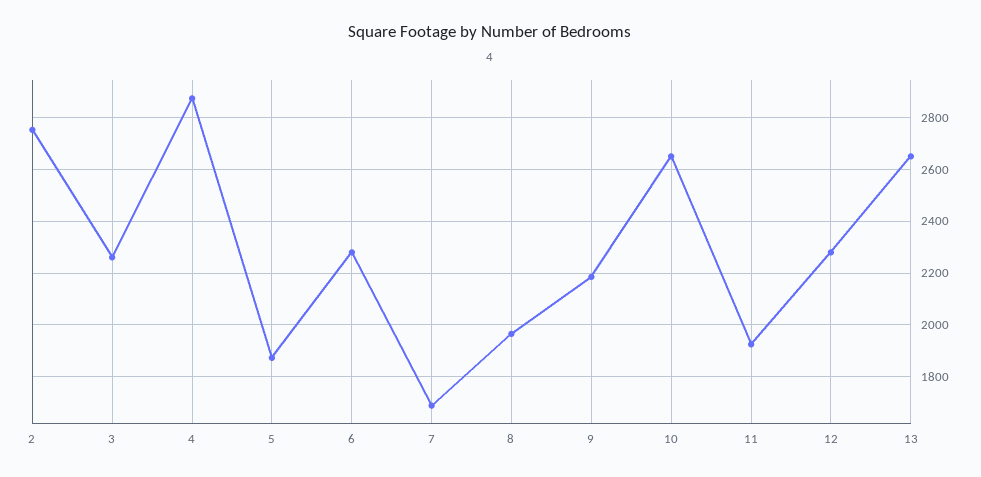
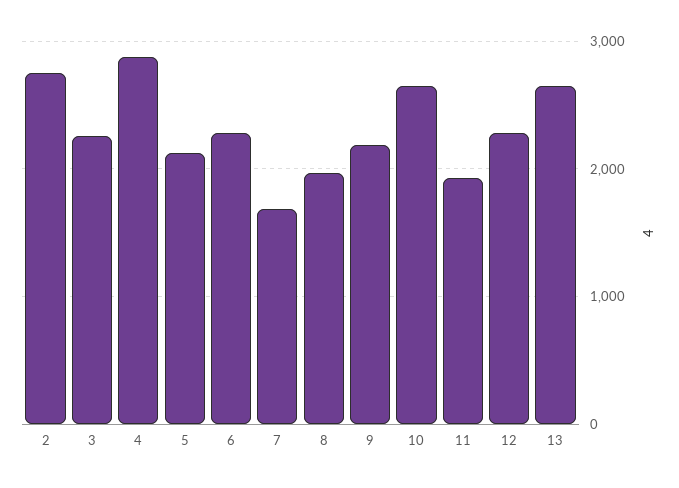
5: 1875 -> 2100

